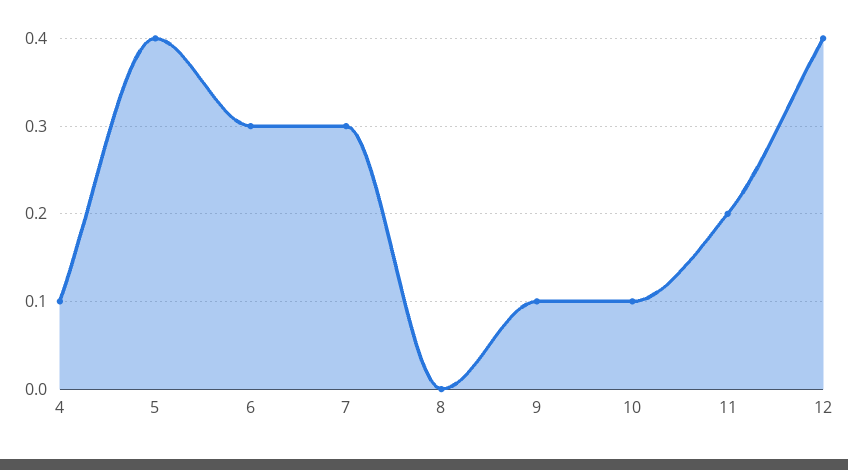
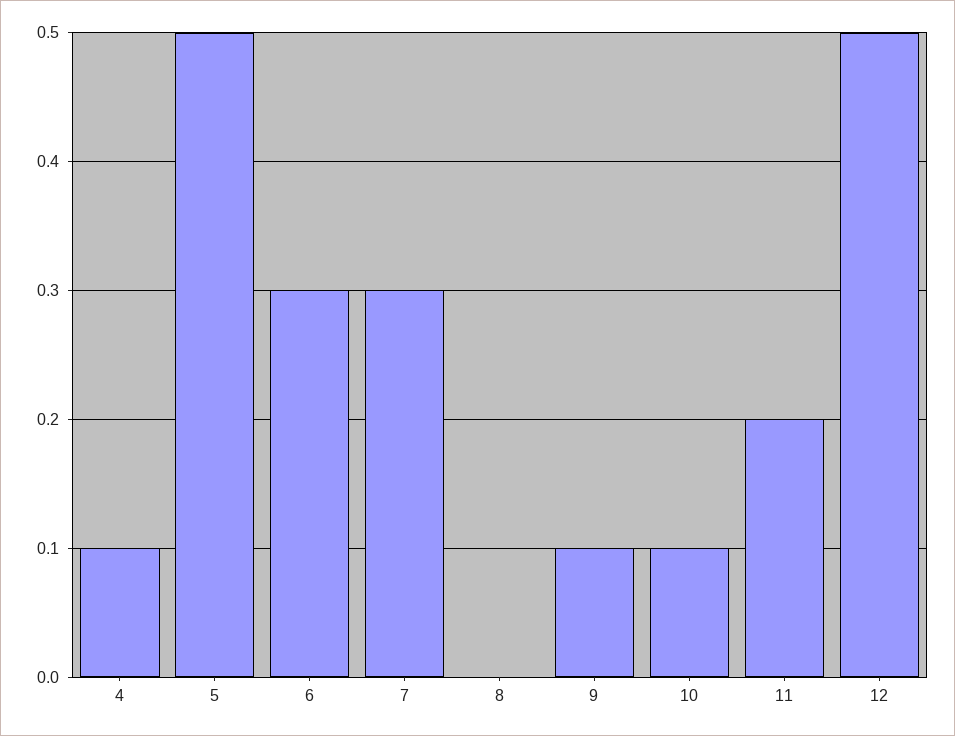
5: 0.4 -> 0.5
12: 0.4 -> 0.5

